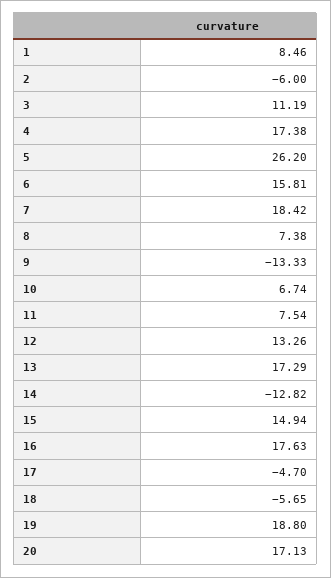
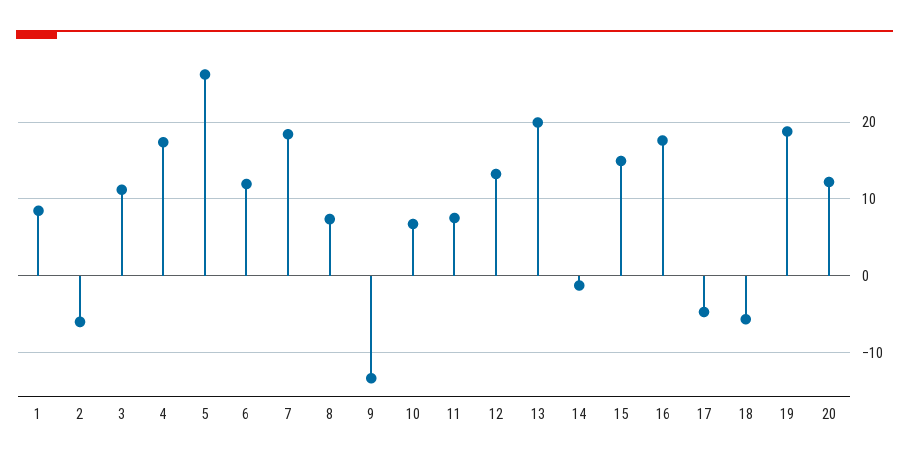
6: 15.81 -> 12
13: 17.29 -> 20
14: -12.82 -> -1
20: 17.13 -> 12

